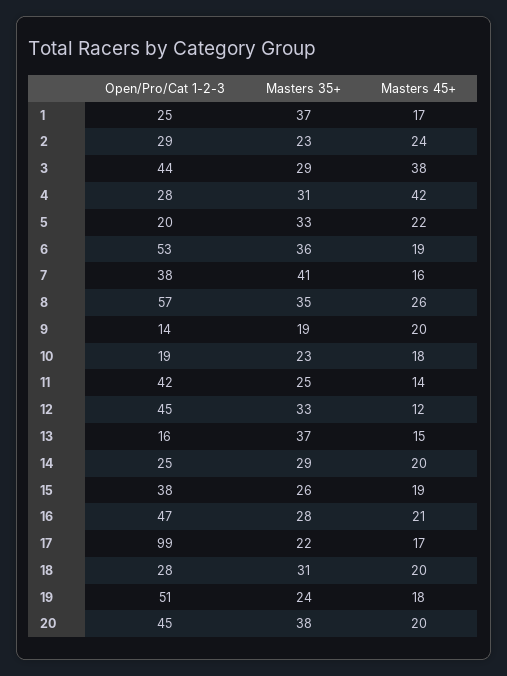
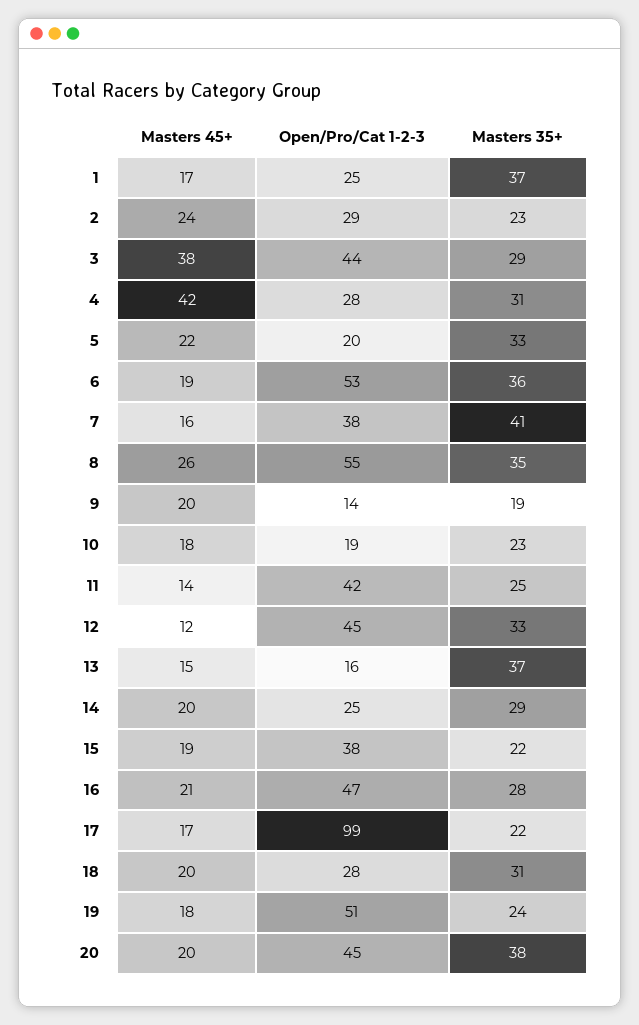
Open/Pro/Cat 1-2-3, 8: 57 -> 55
Masters 35+, 15: 26 -> 22

